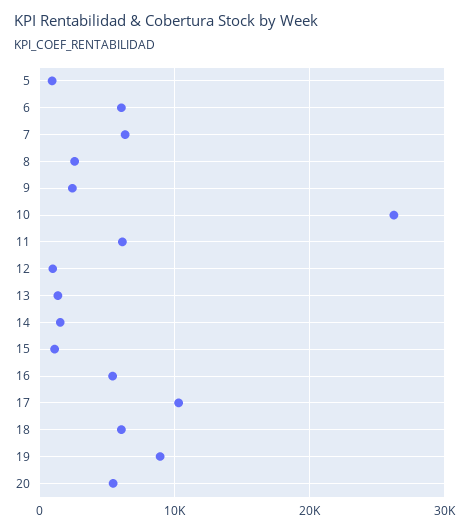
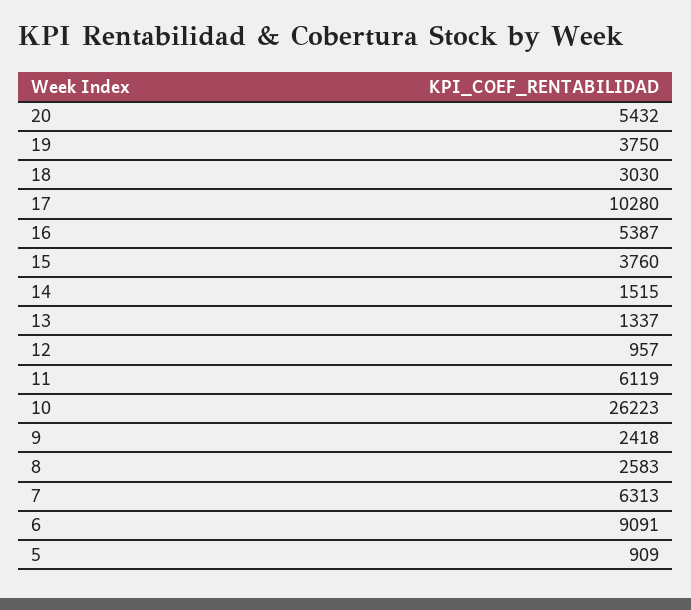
6: 6000 -> 9091
15: 1000 -> 3760
18: 6000 -> 3030
19: 9000 -> 3750

